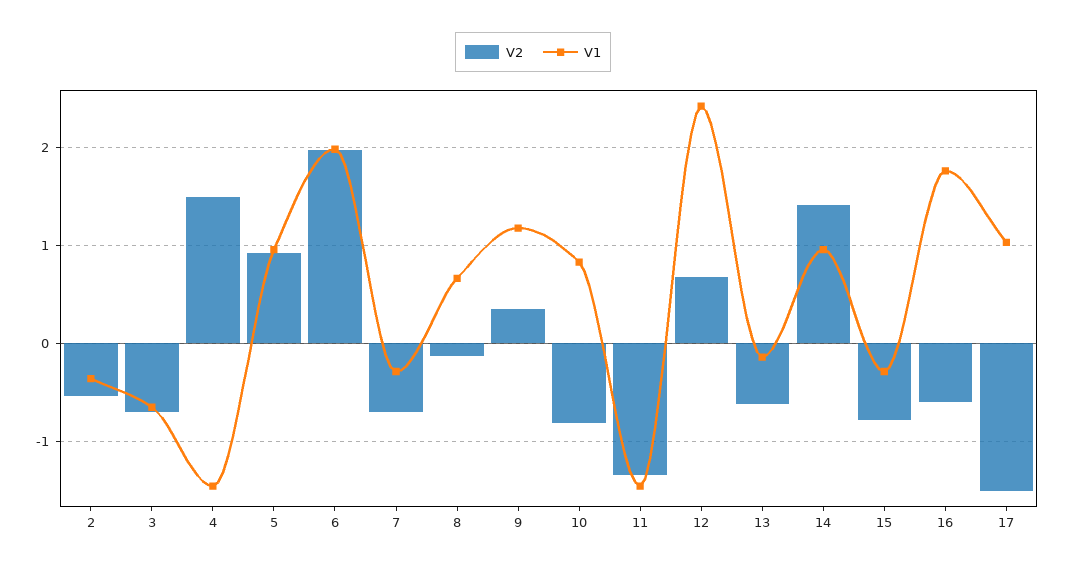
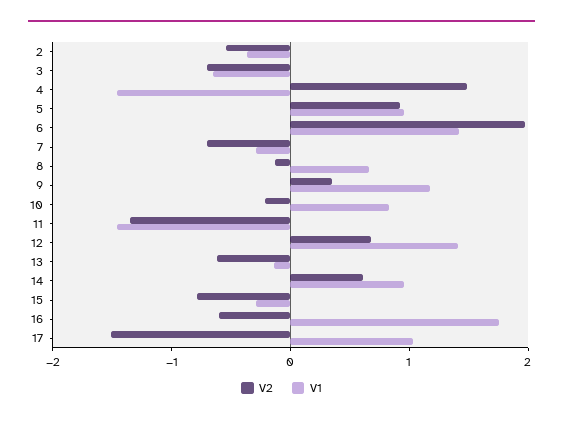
V1, 6: 2 -> 1.4
V2, 10: -0.8 -> -0.2
V1, 12: 2.4 -> 1.4
V2, 14: 1.4 -> 0.6

